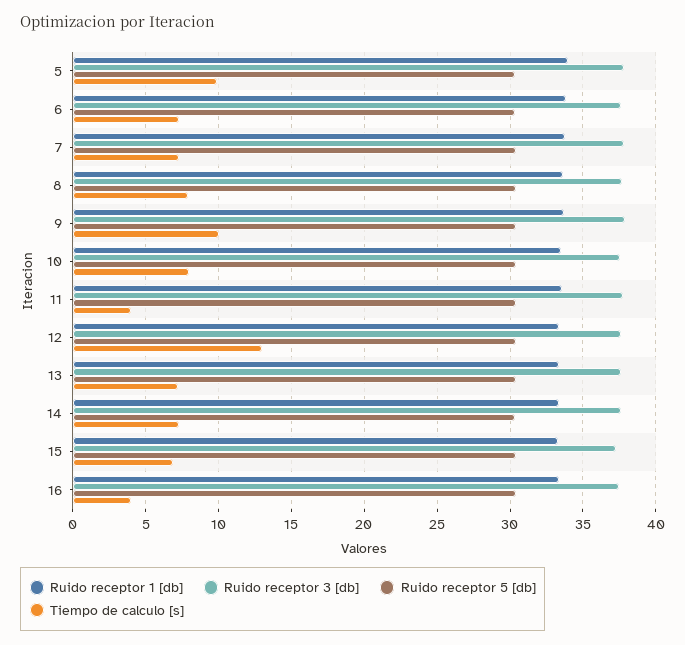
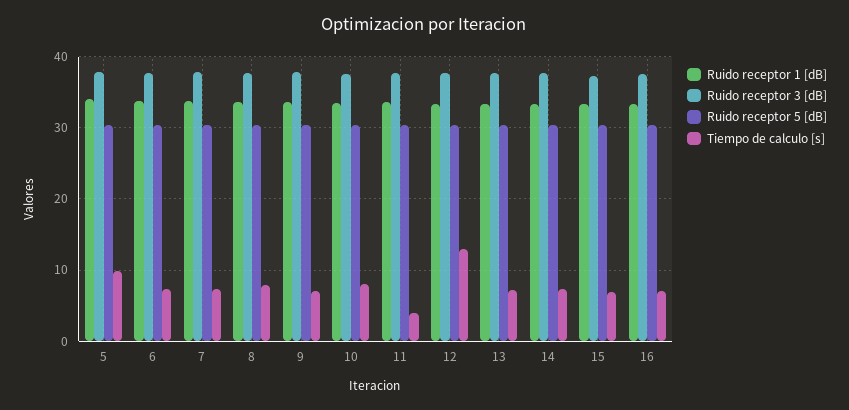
Tiempo de calculo [s], 9: 10 -> 7
Tiempo de calculo [s], 16: 4 -> 7

